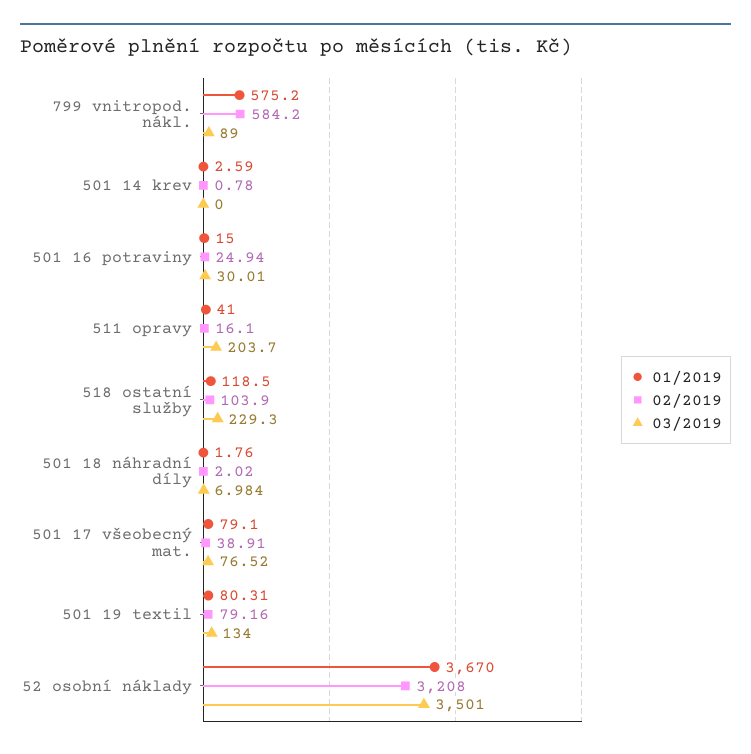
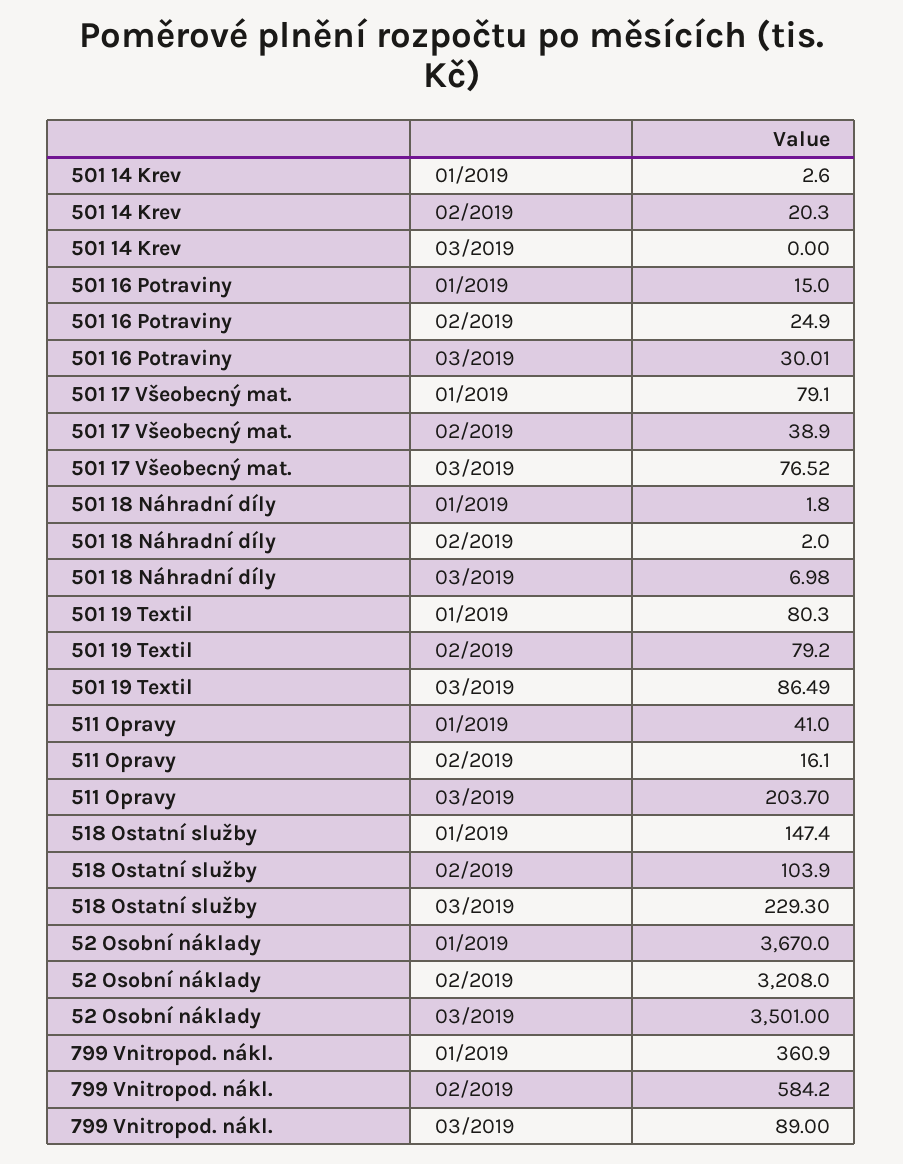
01/2019, 799 vnitropod. nákl.: 575.2 -> 360.9
02/2019, 501 14 krev: 0.78 -> 20.3
01/2019, 518 ostatní služby: 118.5 -> 147.4
03/2019, 501 19 textil: 134 -> 86.49

